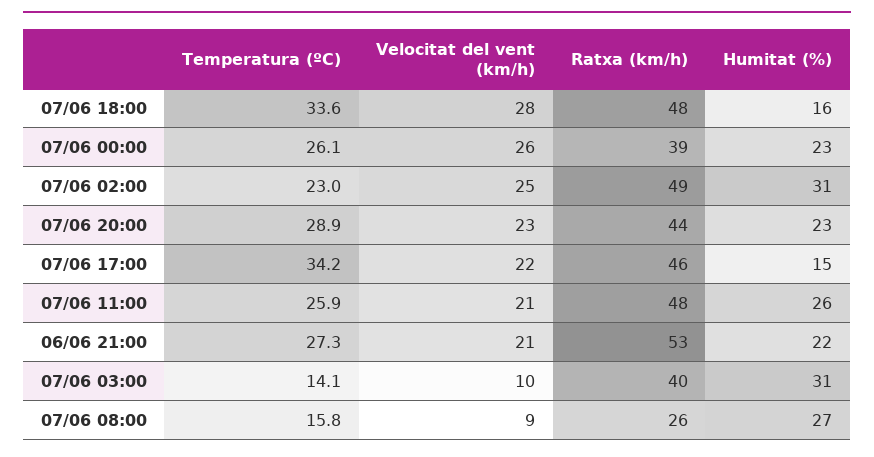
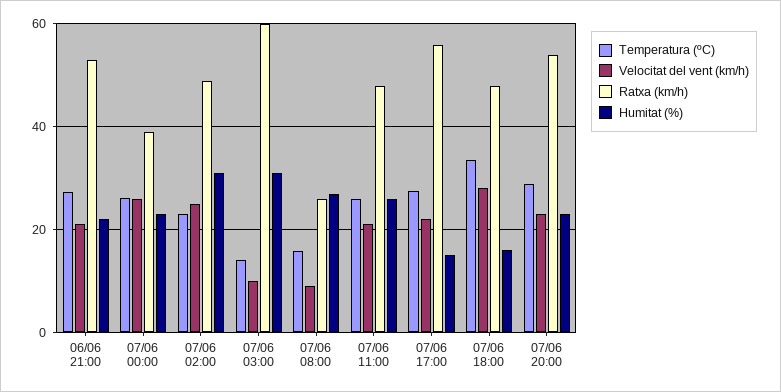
Ratxa (km/h), 07/06 20:00: 44 -> 54
Temperatura (ºC), 07/06 17:00: 34.2 -> 28
Ratxa (km/h), 07/06 17:00: 46 -> 56
Ratxa (km/h), 07/06 03:00: 40 -> 60

